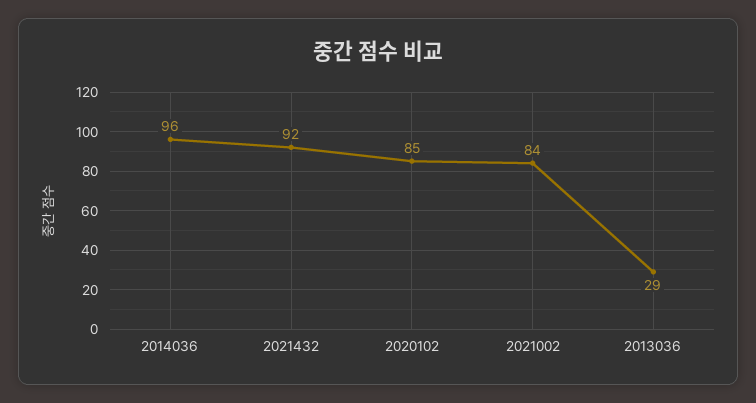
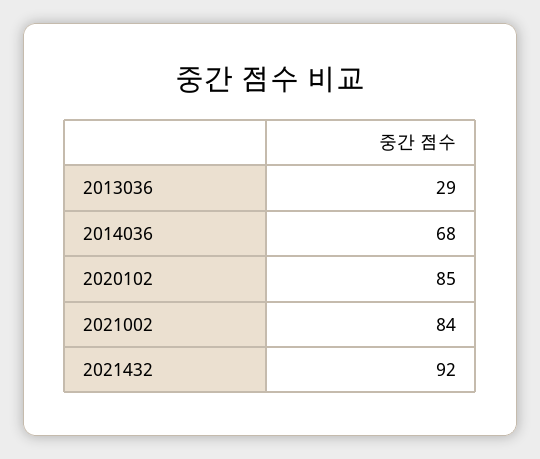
2014036: 96 -> 68

